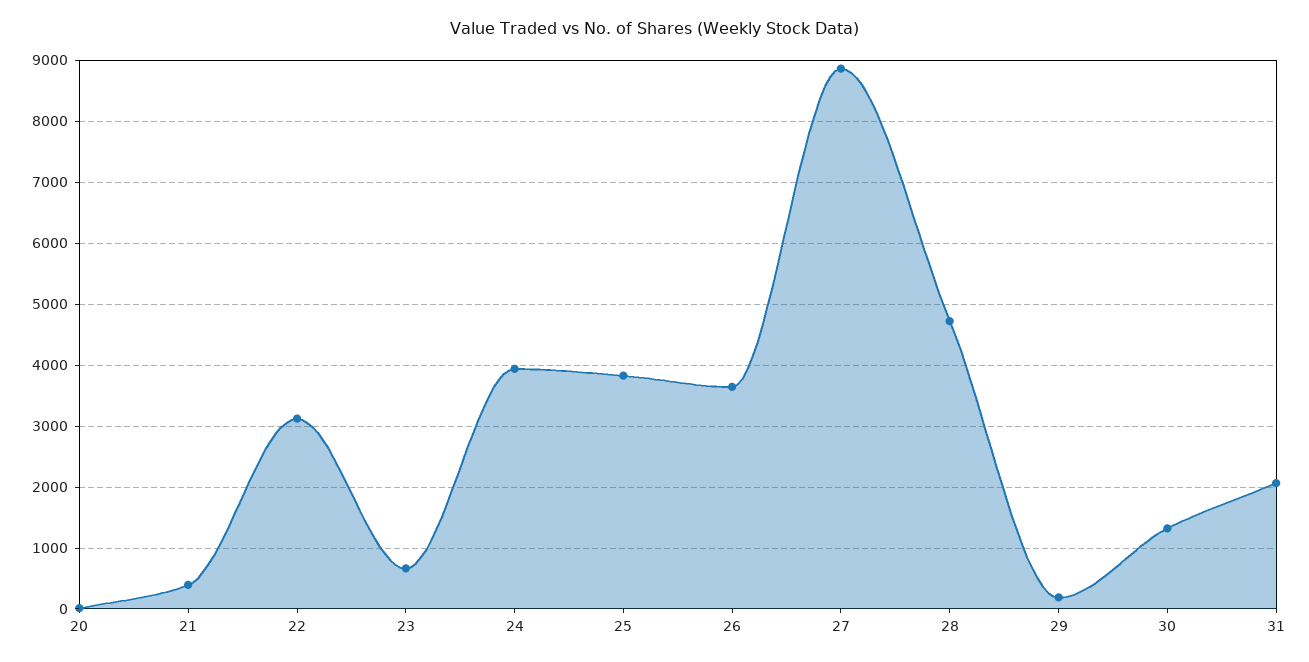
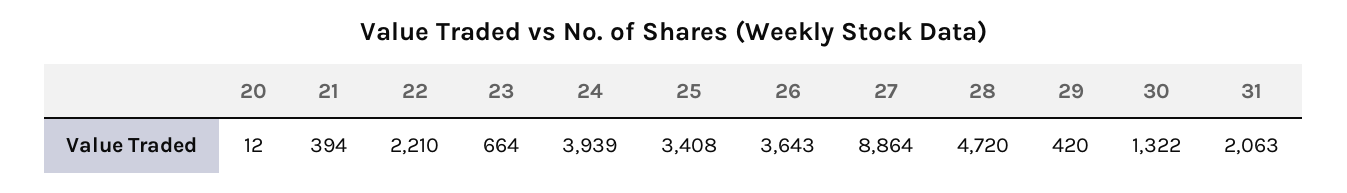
22: 3100 -> 2210
25: 3800 -> 3408
29: 200 -> 420

